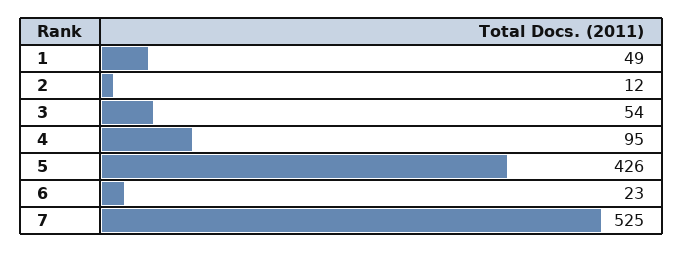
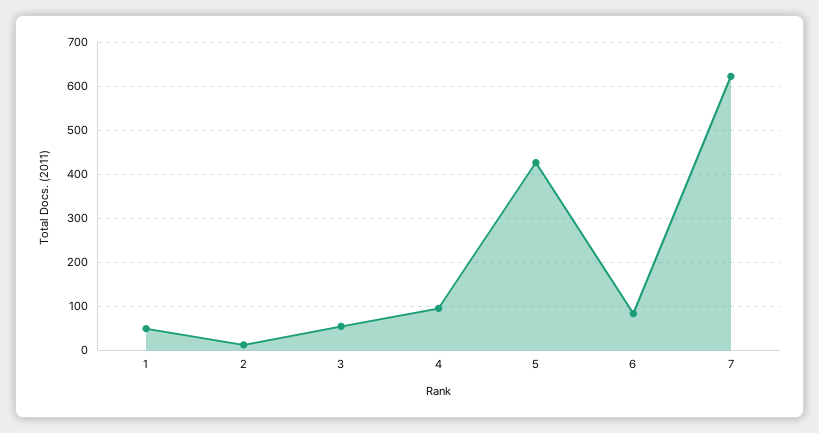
6: 23 -> 80
7: 525 -> 620

